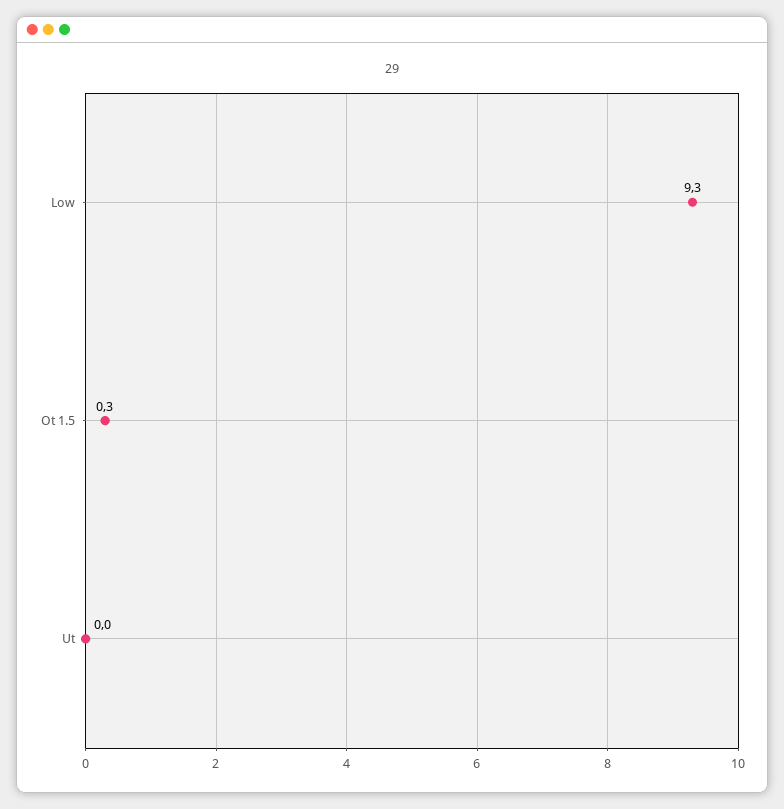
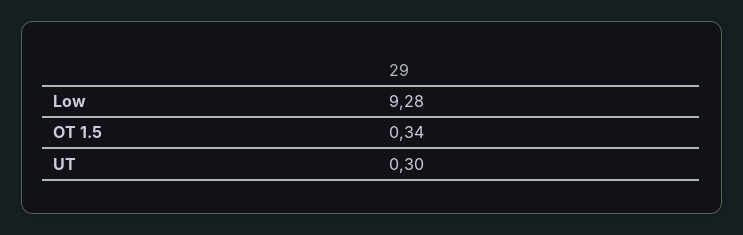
Ut: 0 -> 0.3

